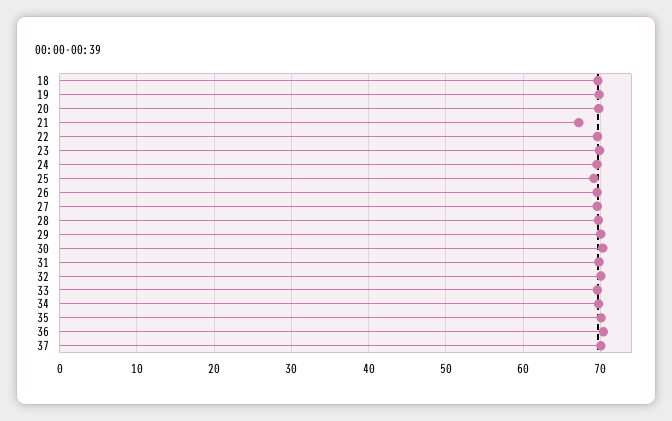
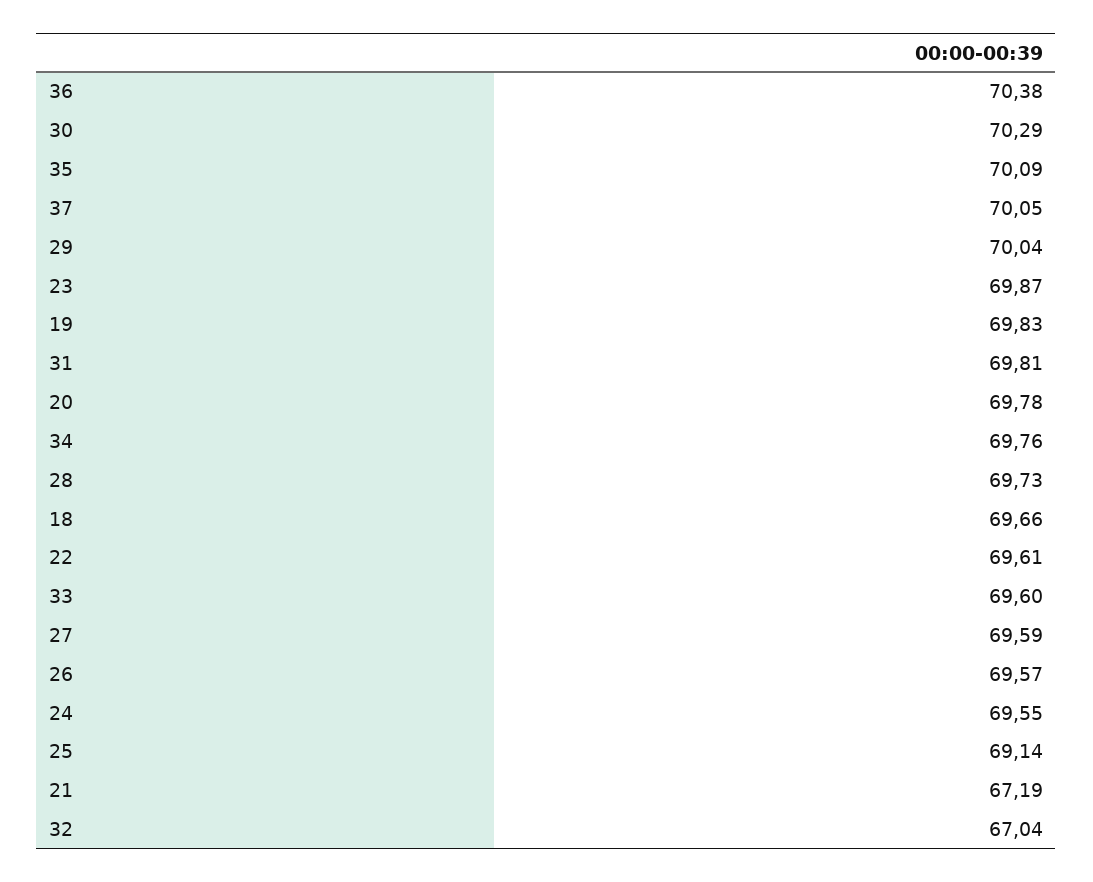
32: 70 -> 67.04

